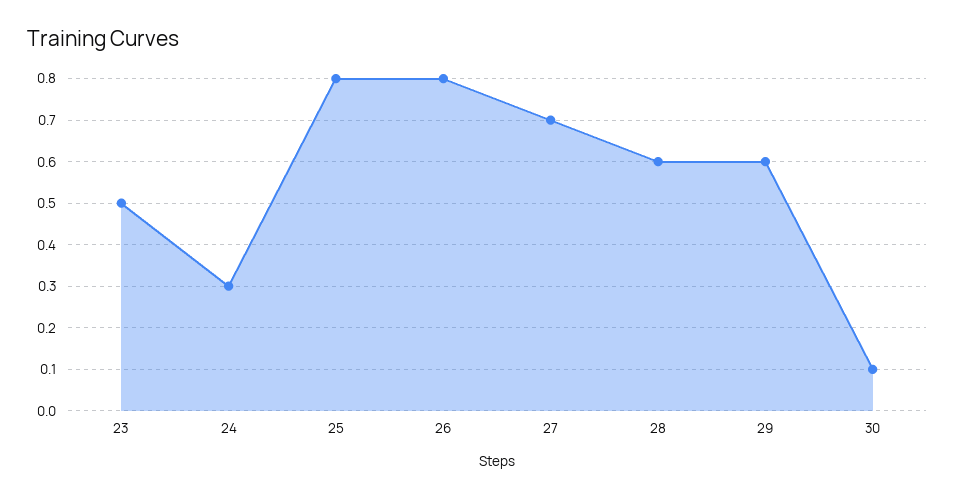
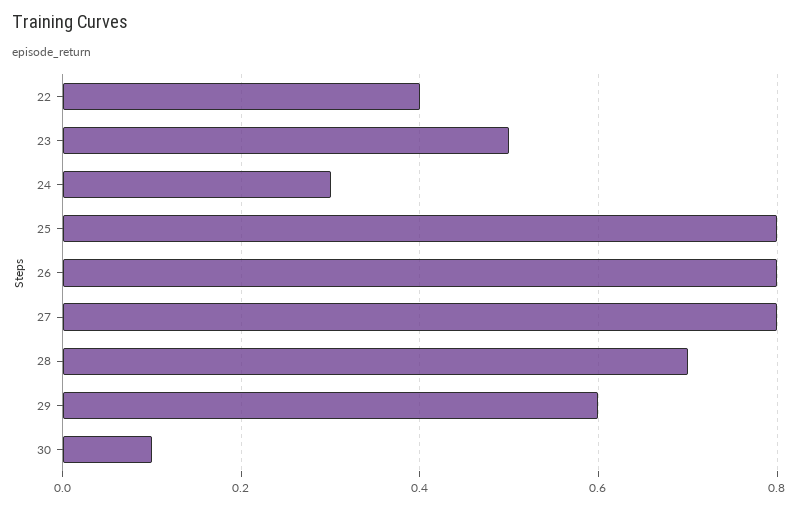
27: 0.7 -> 0.8
28: 0.6 -> 0.7
22: none -> 0.4

